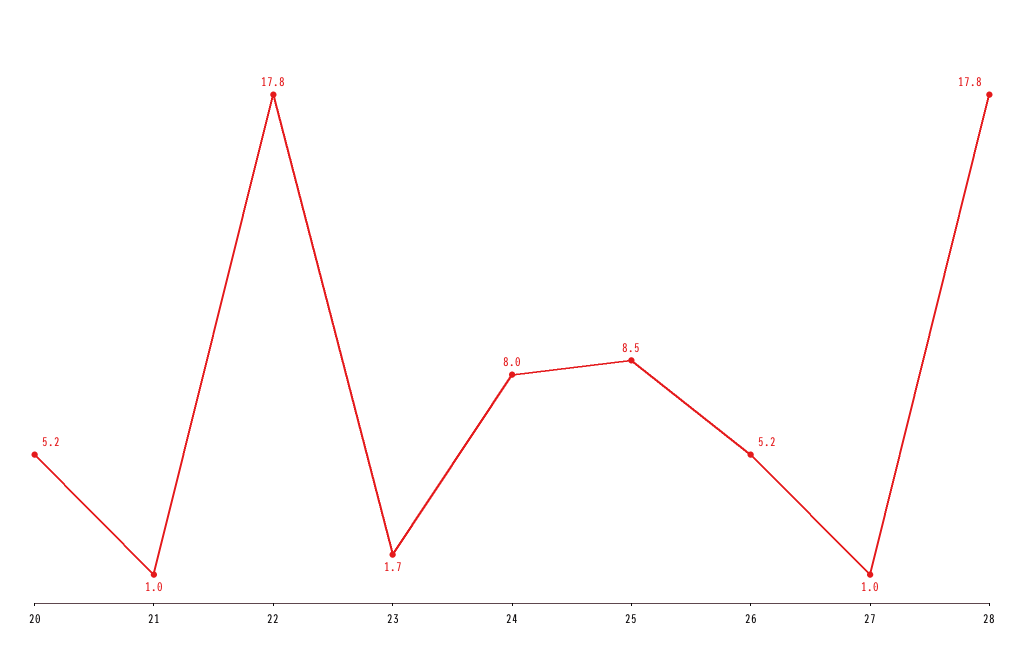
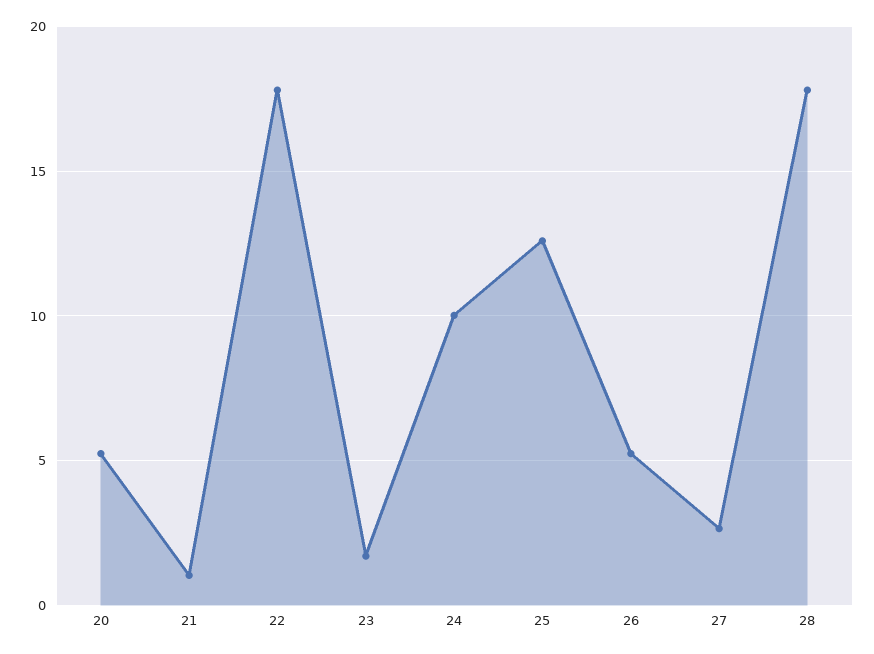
24: 8 -> 10
25: 8.5 -> 12.5
27: 1 -> 2.5

